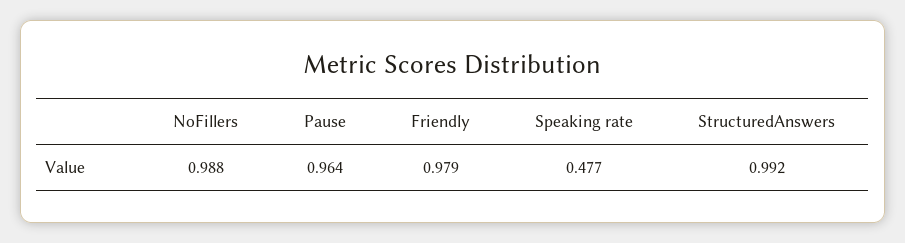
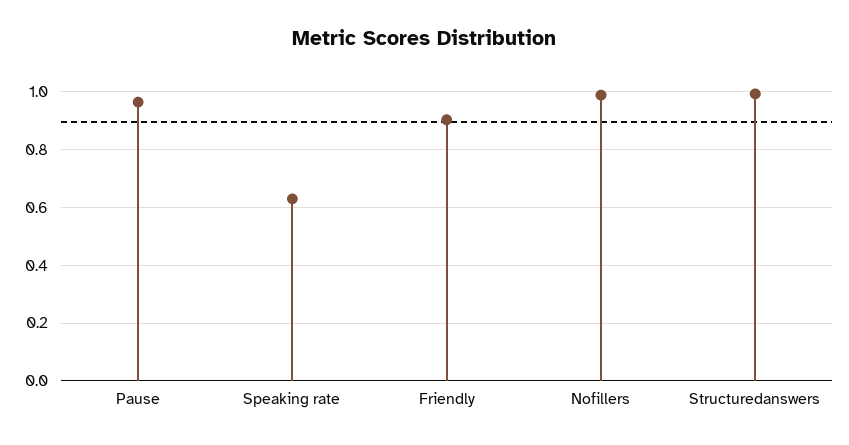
Friendly: 0.979 -> 0.9
Speaking rate: 0.477 -> 0.625

